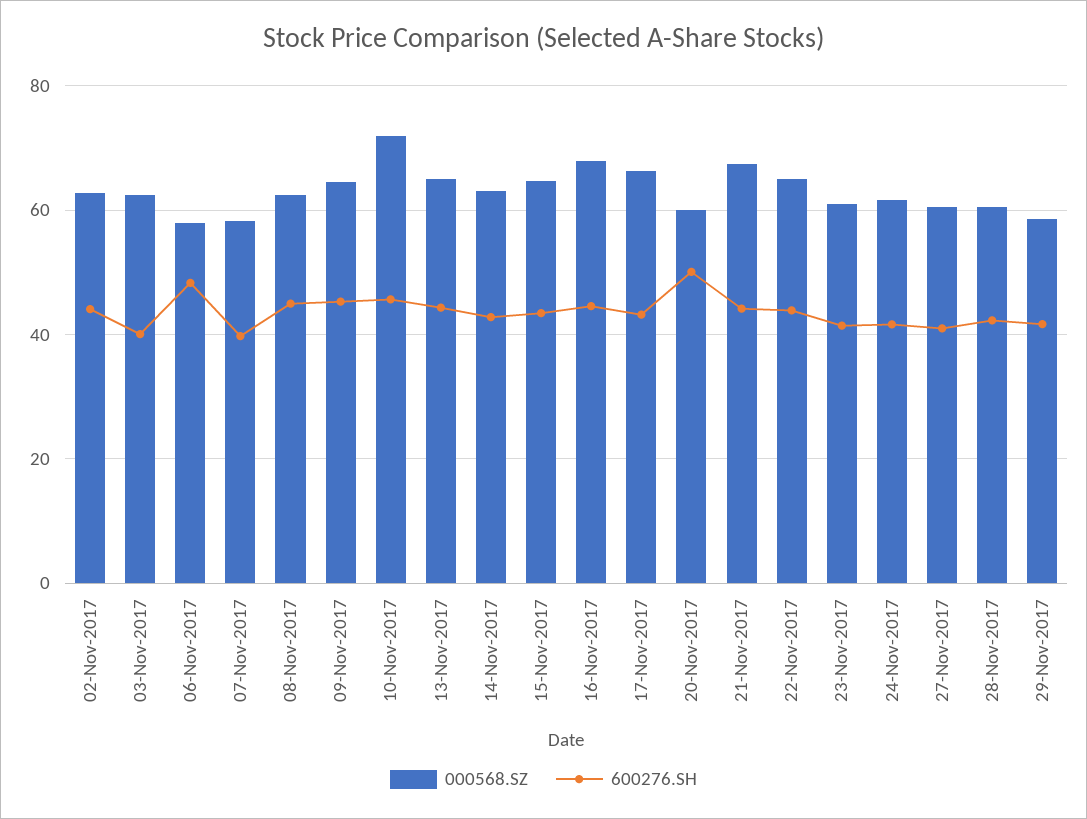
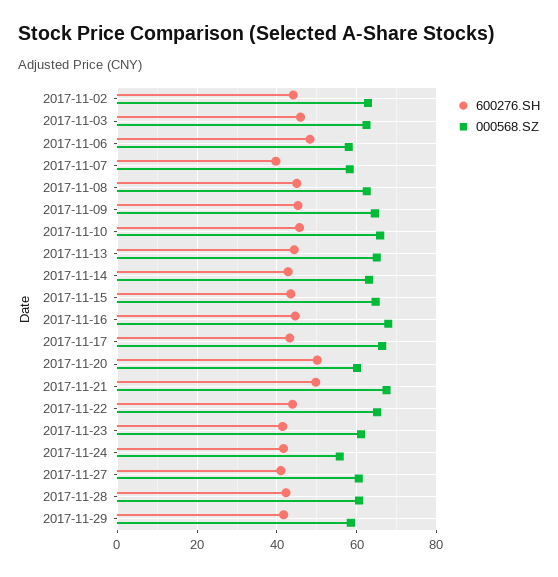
600276.SH, 03-Nov-2017: 40 -> 46
000568.SZ, 10-Nov-2017: 72 -> 66
600276.SH, 21-Nov-2017: 44 -> 50
000568.SZ, 24-Nov-2017: 62 -> 56

